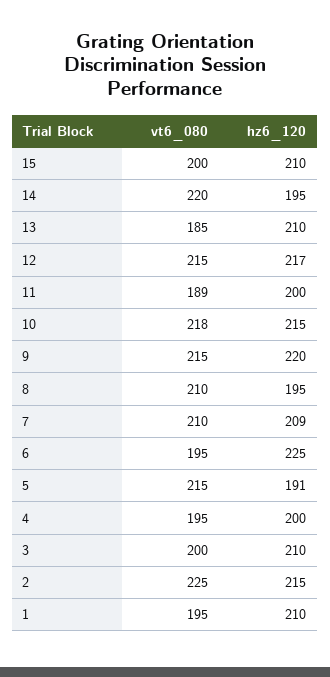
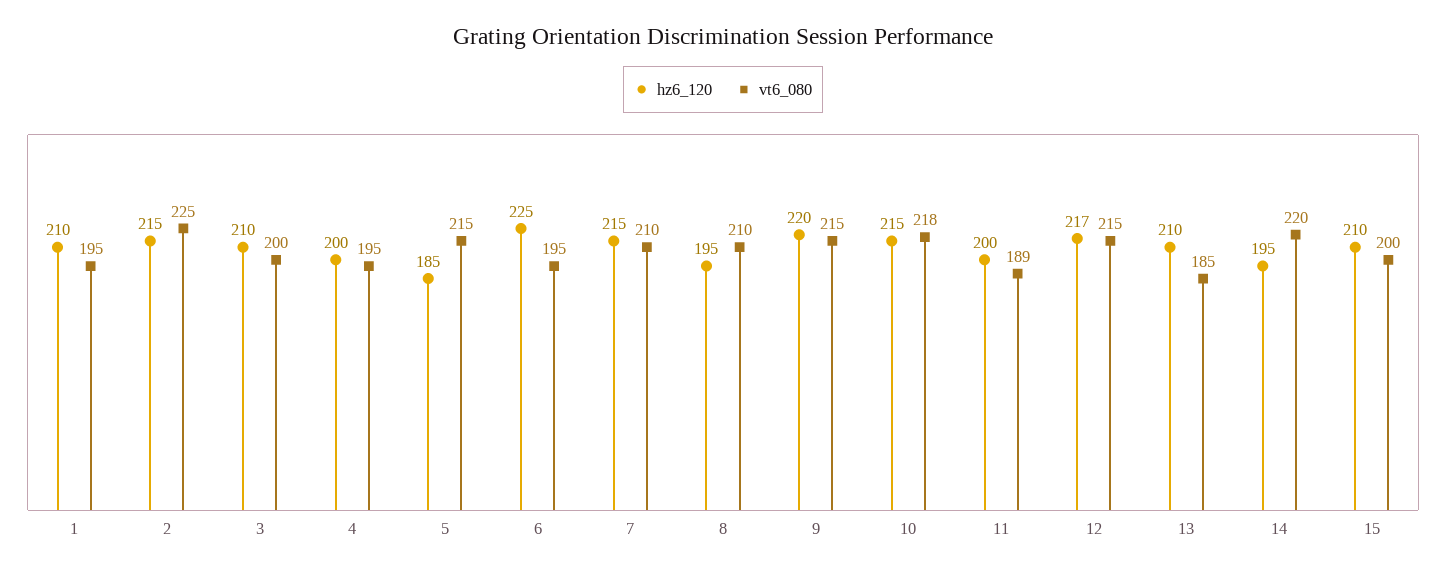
hz6_120, 7: 209 -> 215
hz6_120, 5: 191 -> 185

